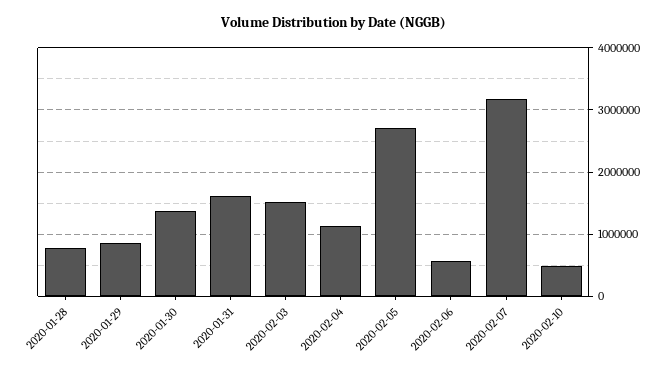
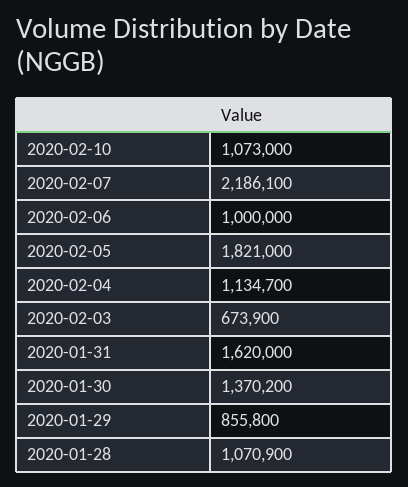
2020-01-28: 800000 -> 1070900
2020-02-03: 1500000 -> 673900
2020-02-05: 2700000 -> 1821000
2020-02-06: 600000 -> 1000000
2020-02-07: 3200000 -> 2186100
2020-02-10: 500000 -> 1073000

